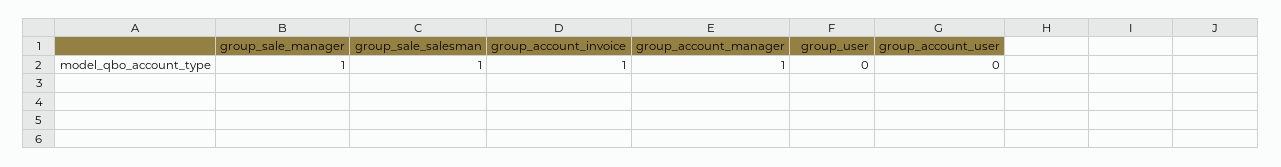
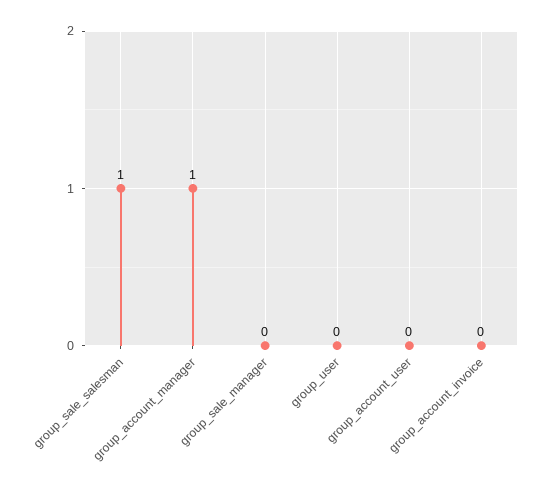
group_sale_manager: 1 -> 0
group_account_invoice: 1 -> 0

